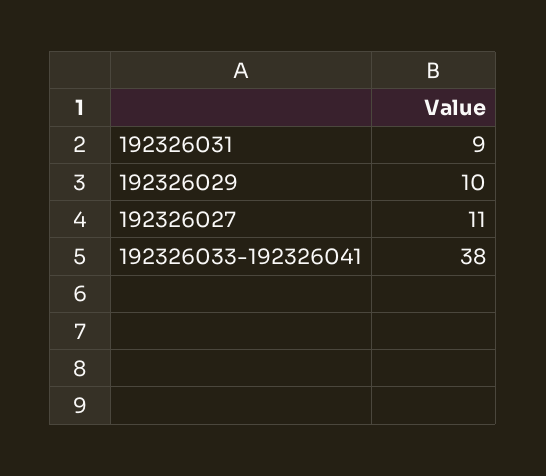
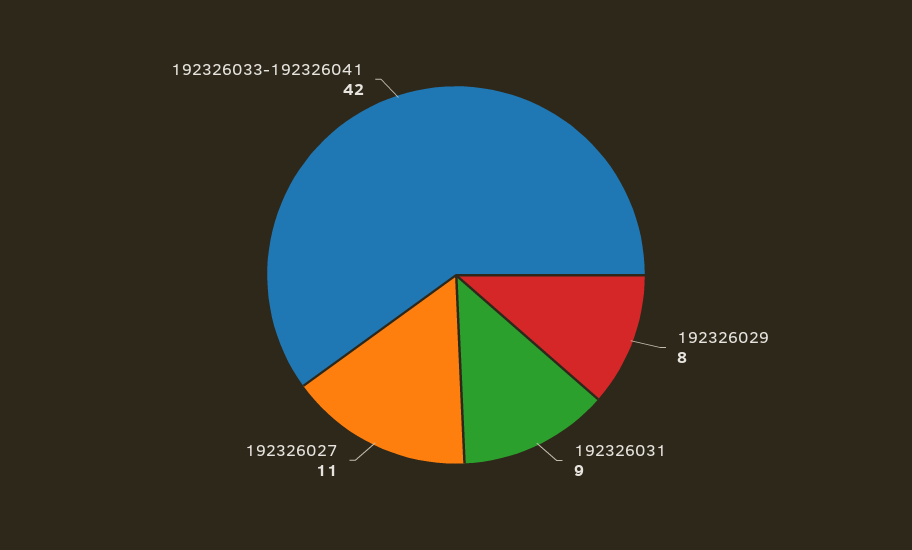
192326029: 10 -> 8
192326033-192326041: 38 -> 42

